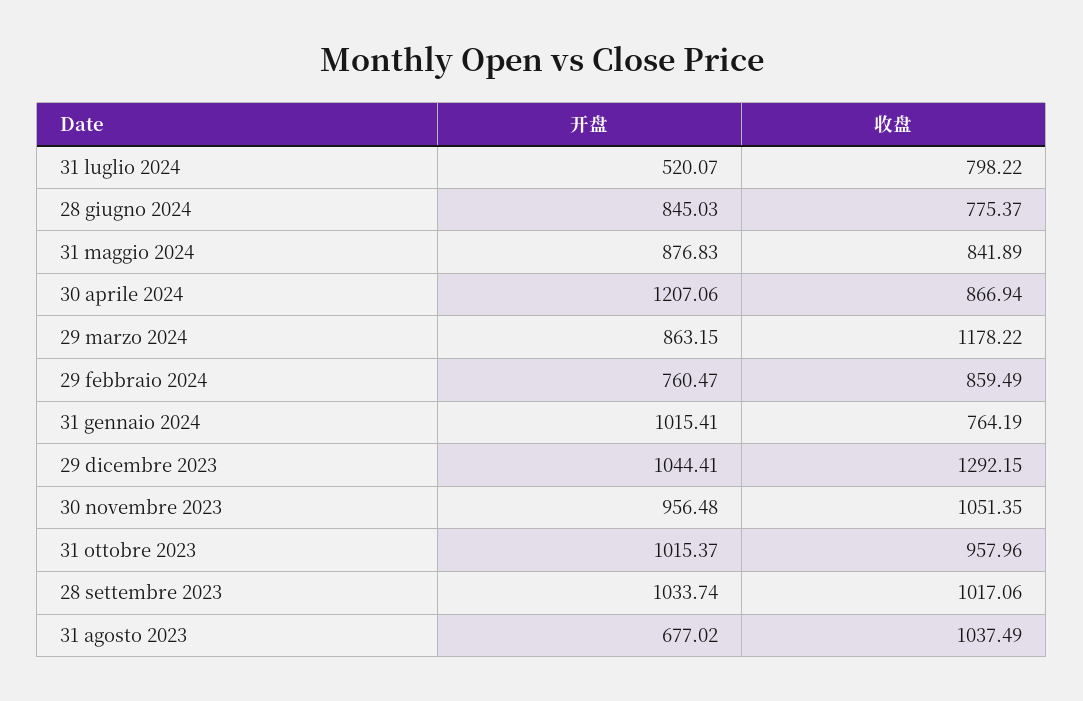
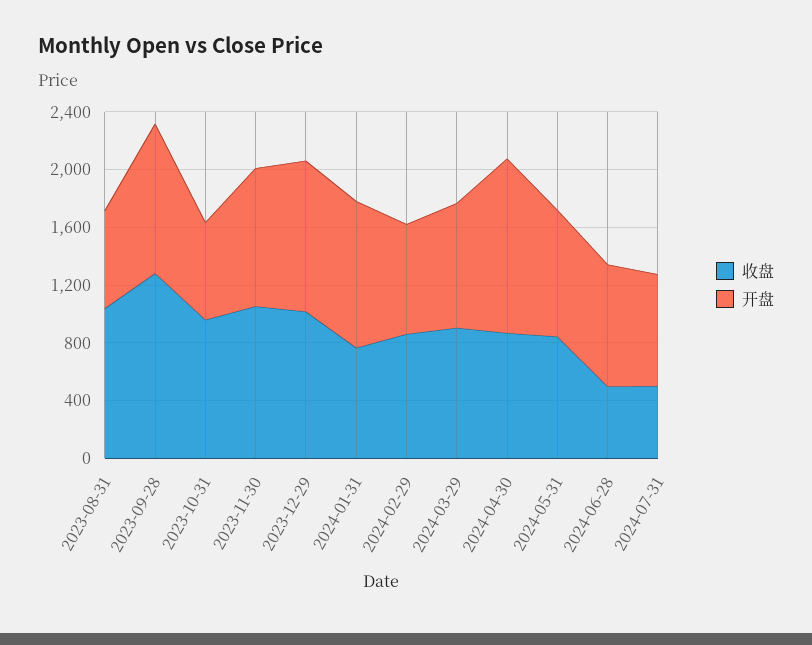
开盘, 31 luglio 2024: 520.07 -> 800
收盘, 31 luglio 2024: 798.22 -> 500
收盘, 28 giugno 2024: 775.37 -> 500
收盘, 29 marzo 2024: 1178.22 -> 900
收盘, 29 dicembre 2023: 1292.15 -> 1000
开盘, 31 ottobre 2023: 1015.37 -> 700
收盘, 28 settembre 2023: 1017.06 -> 1300

